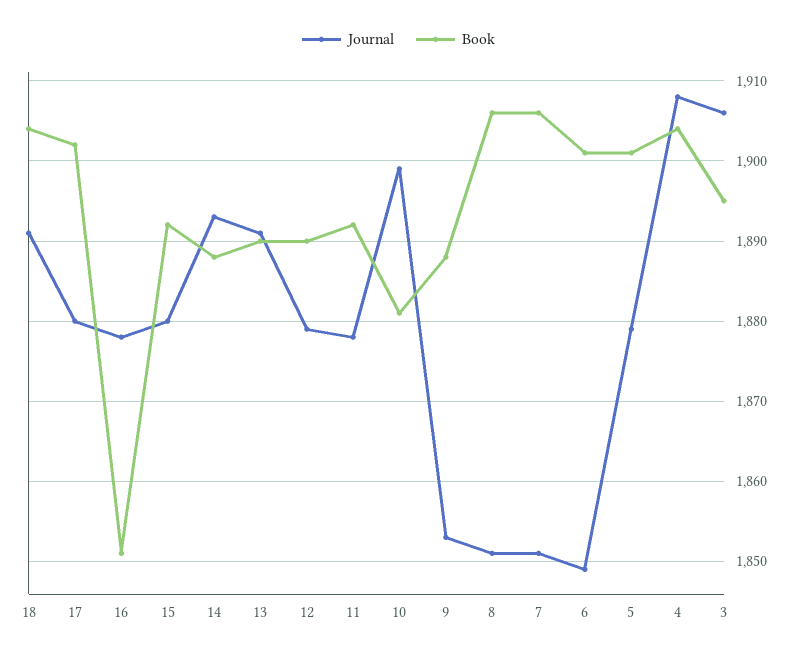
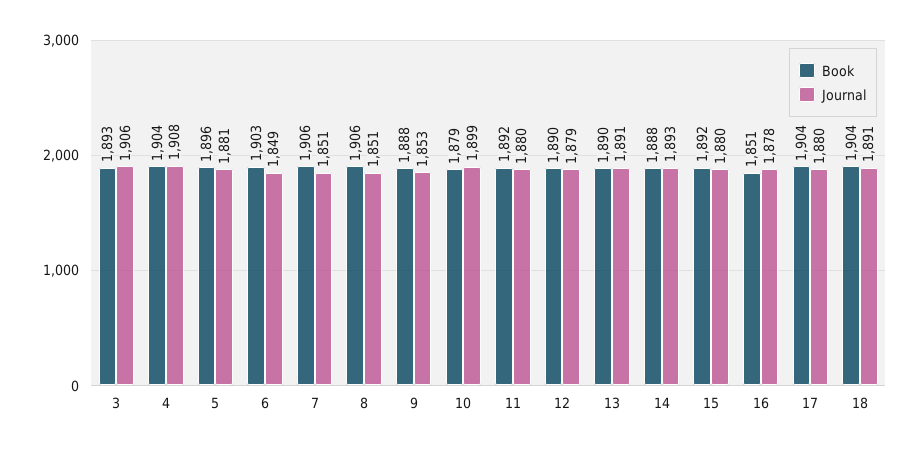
Book, 17: 1902 -> 1904
Journal, 11: 1878 -> 1880
Book, 10: 1881 -> 1879
Book, 6: 1901 -> 1903
Journal, 5: 1879 -> 1881
Book, 5: 1901 -> 1896
Book, 3: 1895 -> 1893

